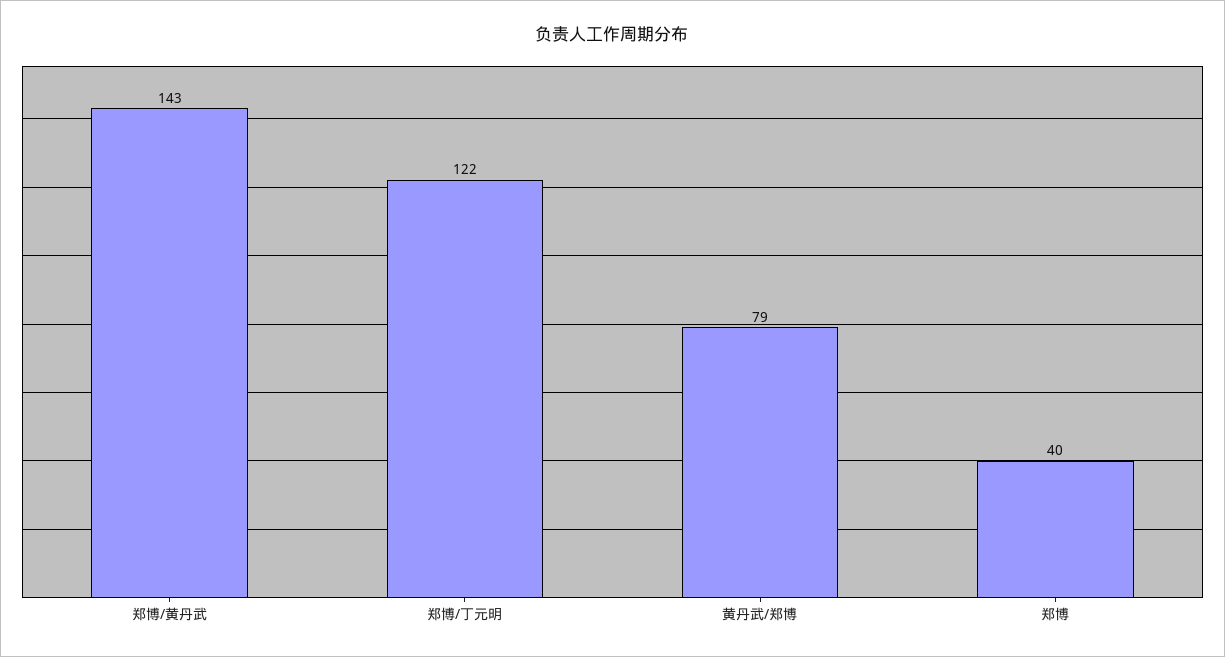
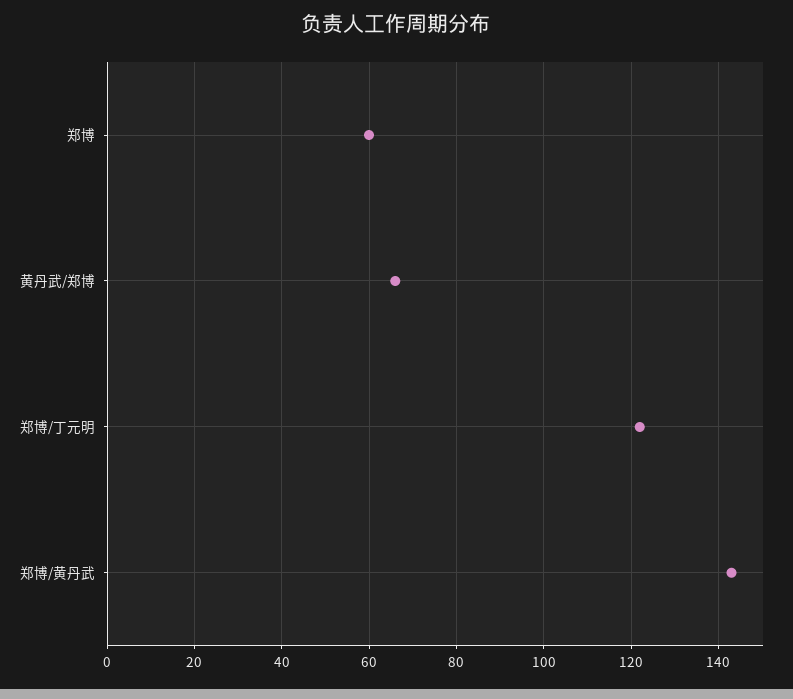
黄丹武/郑博: 79 -> 65
郑博: 40 -> 60

